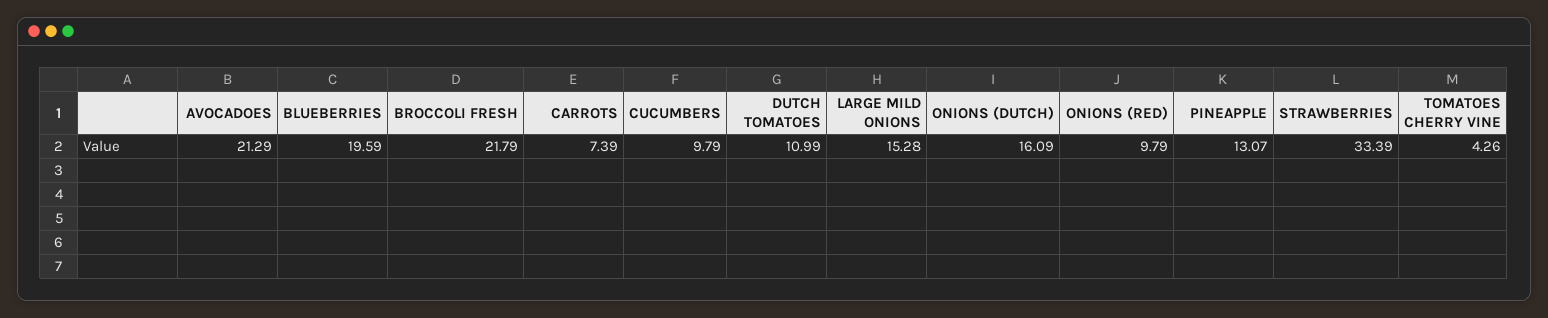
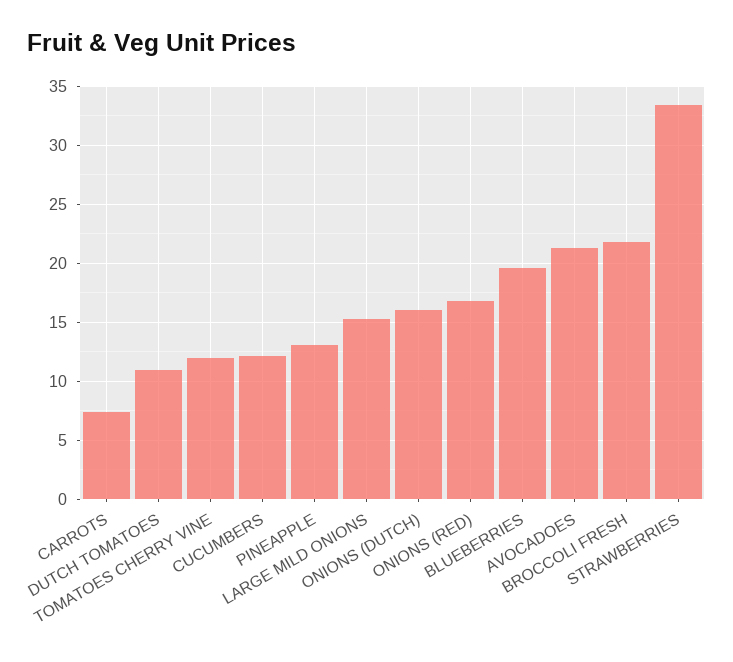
CUCUMBERS: 9.79 -> 12
ONIONS (RED): 9.79 -> 17
TOMATOES CHERRY VINE: 4.26 -> 12

